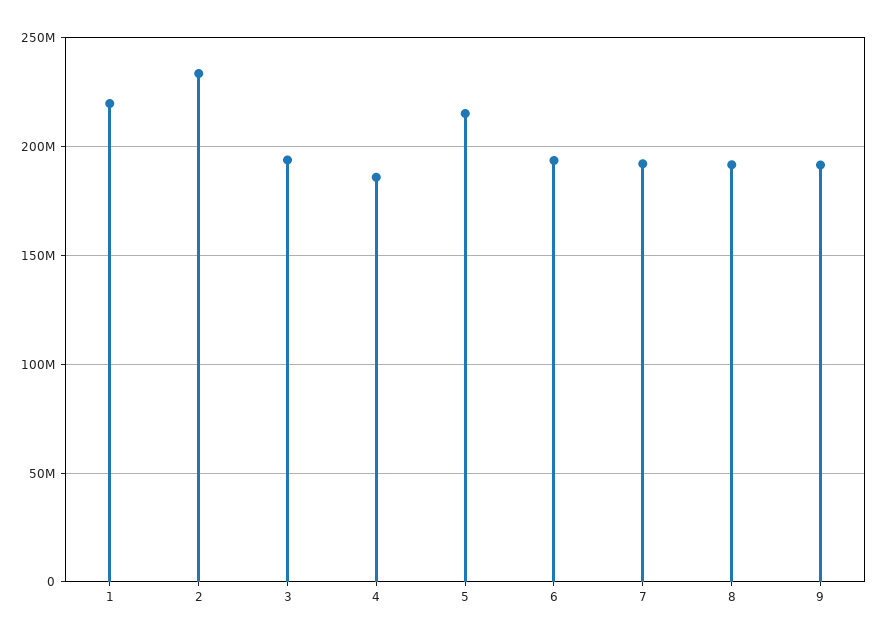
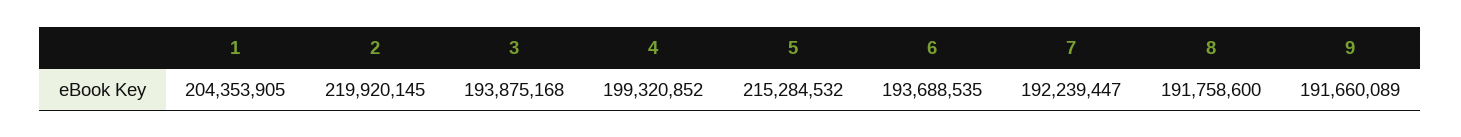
1: 220000000 -> 204353905
2: 235000000 -> 219920145
4: 185000000 -> 199320852

